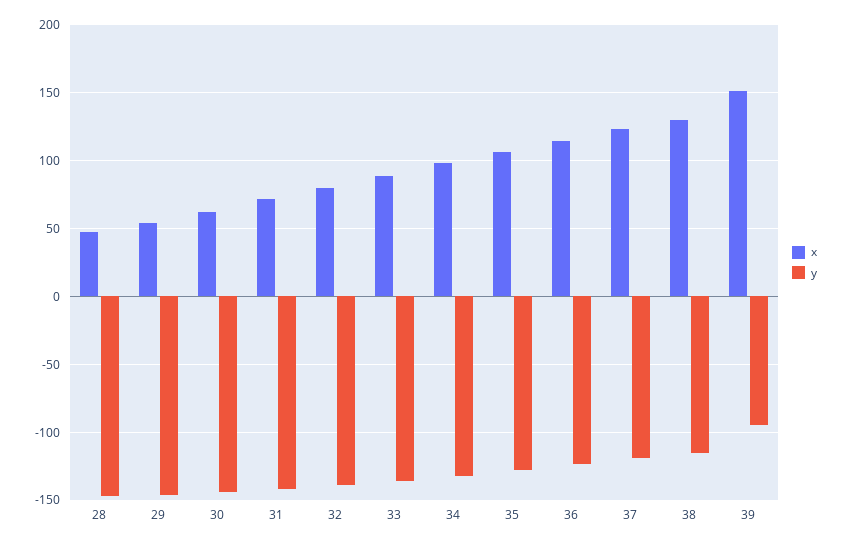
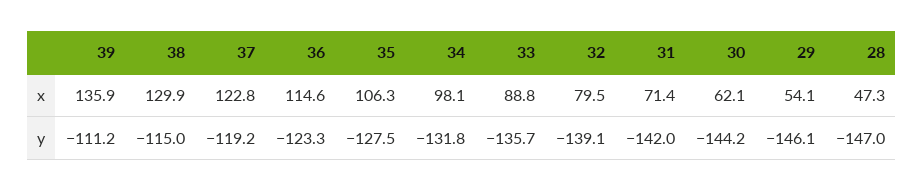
x, 39: 150 -> 135.9
y, 39: -95 -> -111.2

